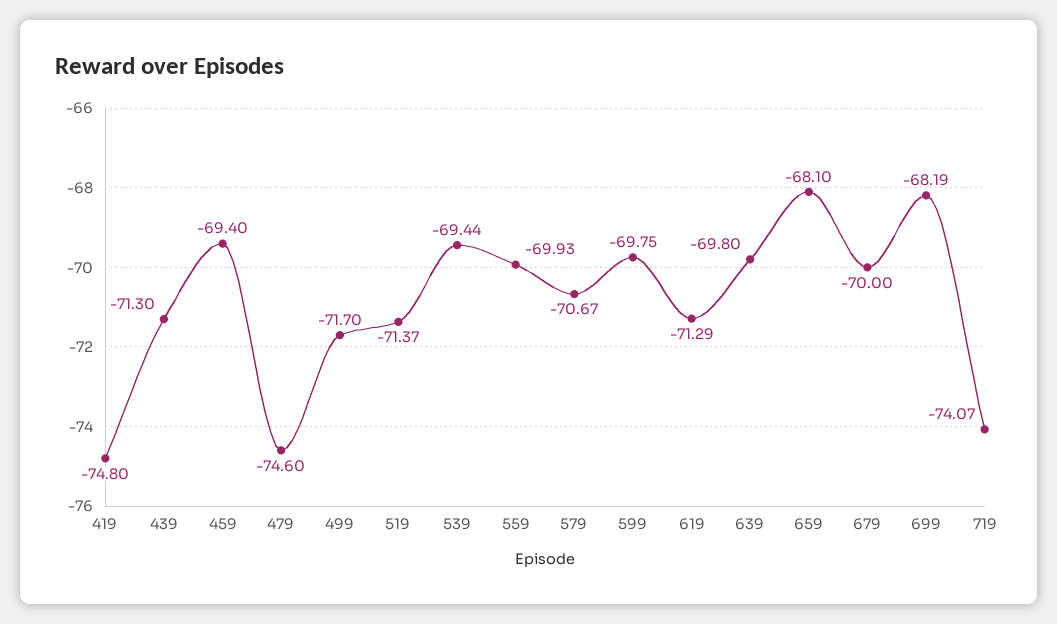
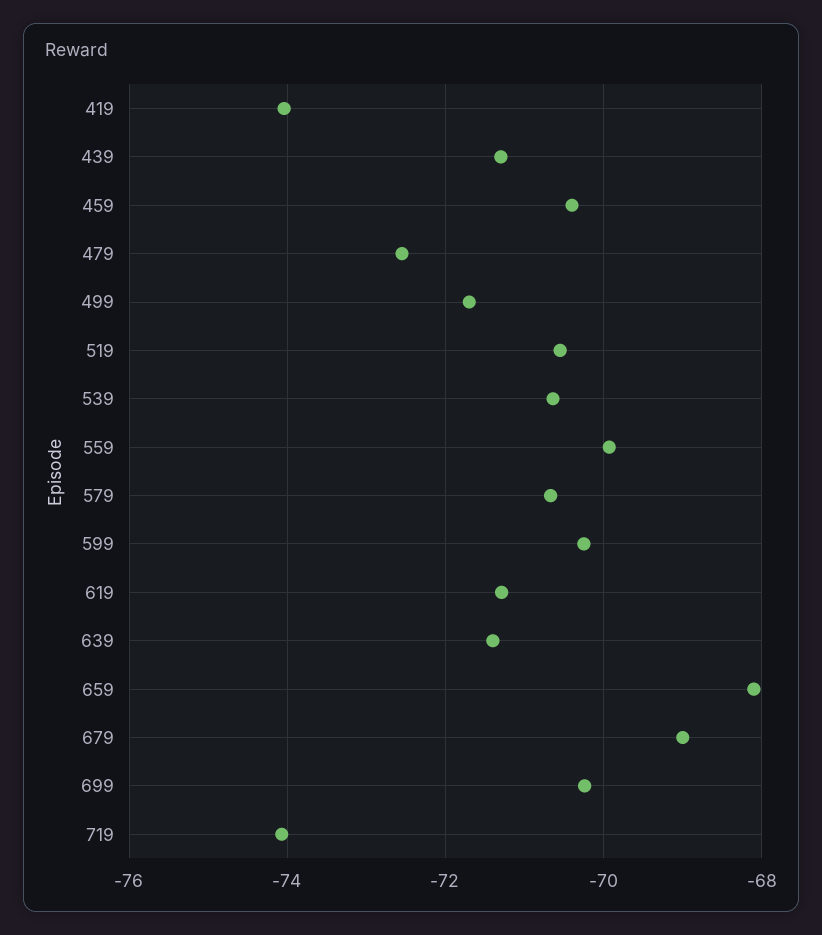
419: -74.8 -> -74
459: -69.4 -> -70.4
479: -74.6 -> -72.6
519: -71.37 -> -70.6
539: -69.44 -> -70.6
599: -69.75 -> -70.2
639: -69.8 -> -71.4
679: -70 -> -69
699: -68.19 -> -70.2

